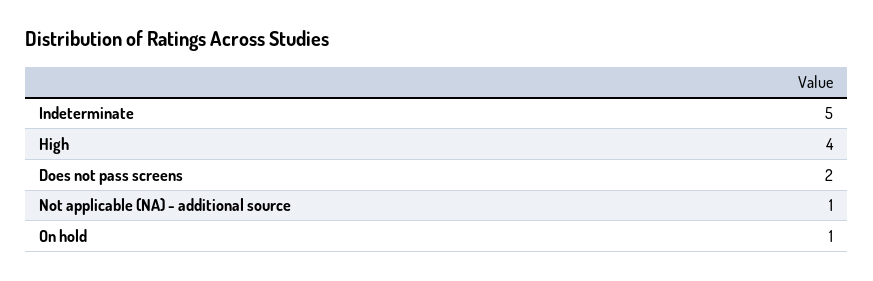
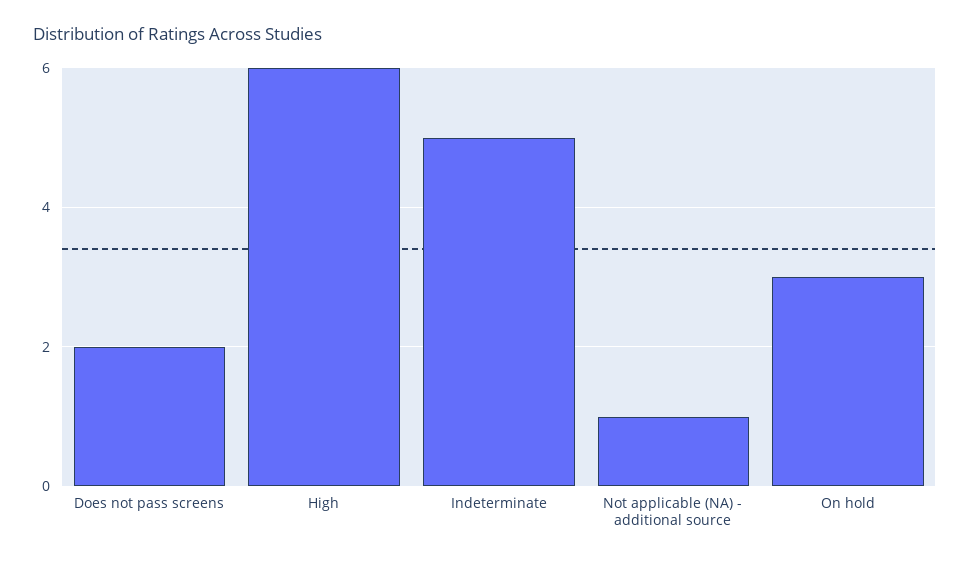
High: 4 -> 6
On hold: 1 -> 3

